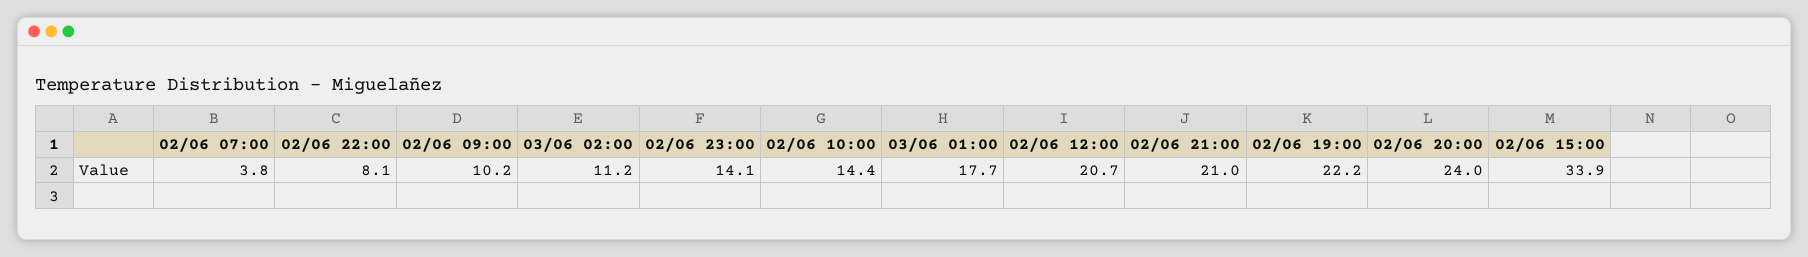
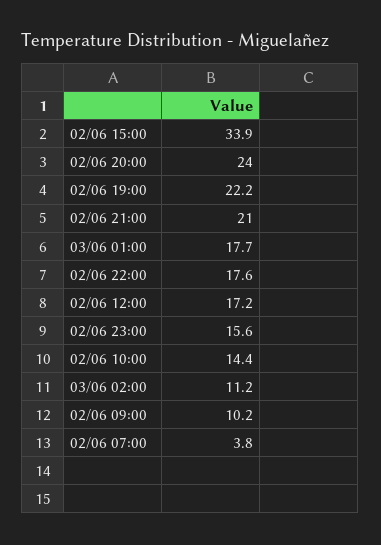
02/06 22:00: 8.1 -> 17.6
02/06 23:00: 14.1 -> 15.6
02/06 12:00: 20.7 -> 17.2

